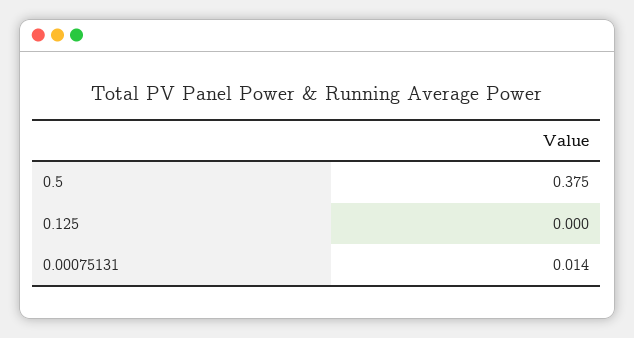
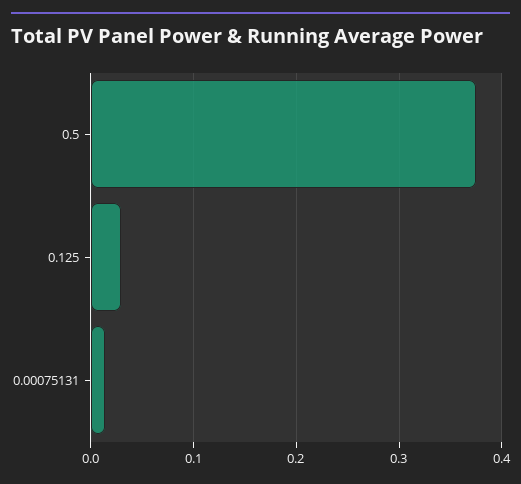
0.125: 0 -> 0.03

